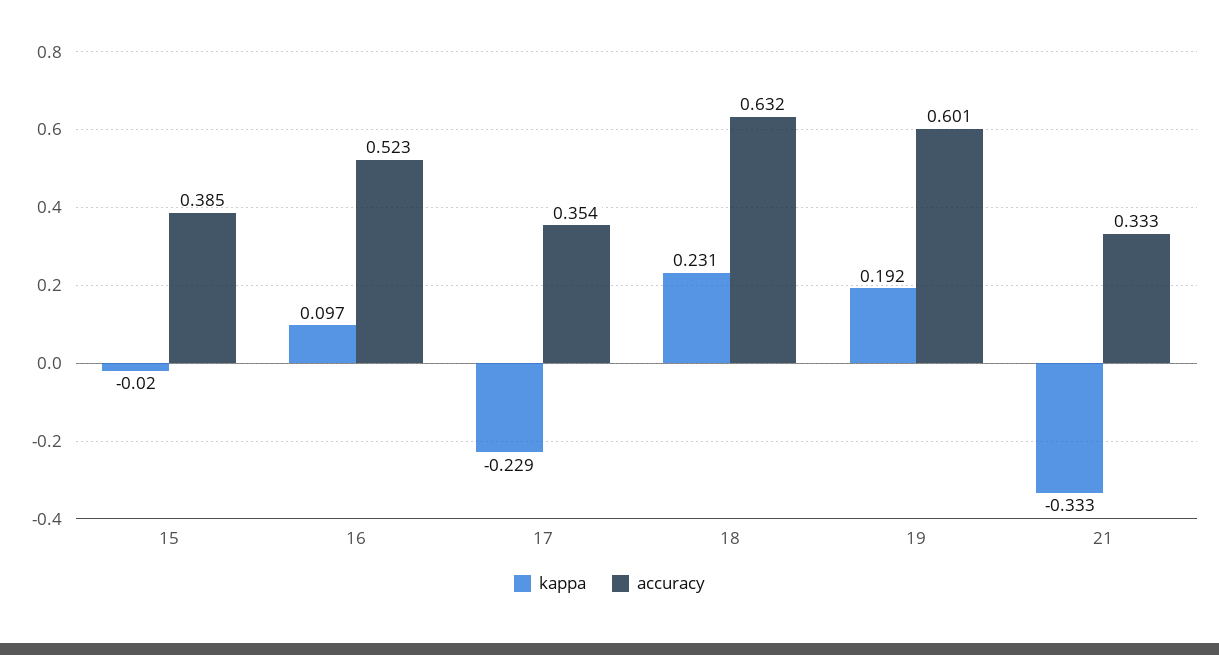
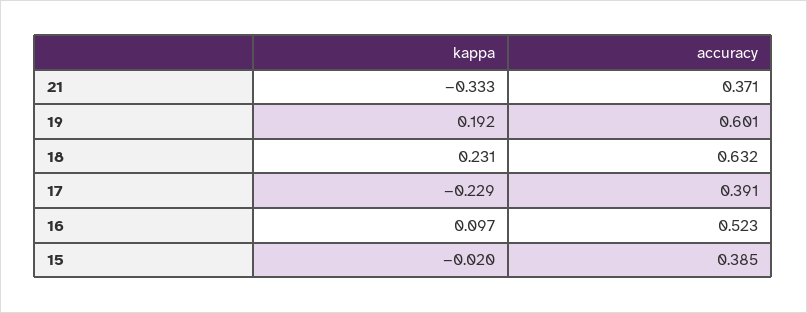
accuracy, 17: 0.354 -> 0.391
accuracy, 21: 0.333 -> 0.371

